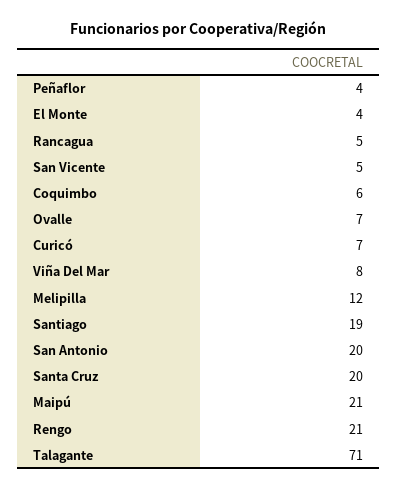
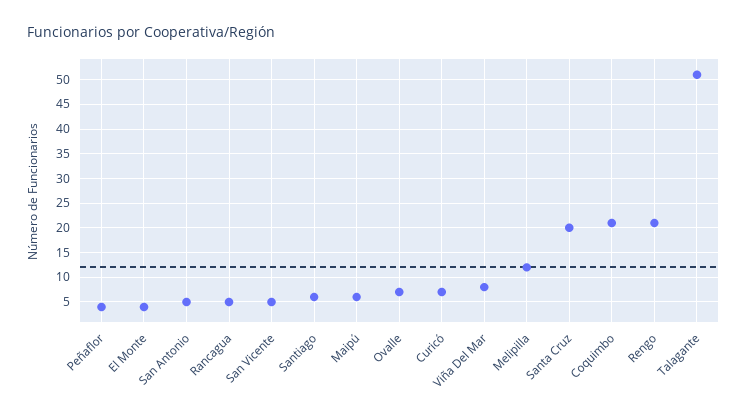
Coquimbo: 6 -> 20
Santiago: 19 -> 5
San Antonio: 20 -> 5
Maipú: 21 -> 5
Talagante: 71 -> 50

